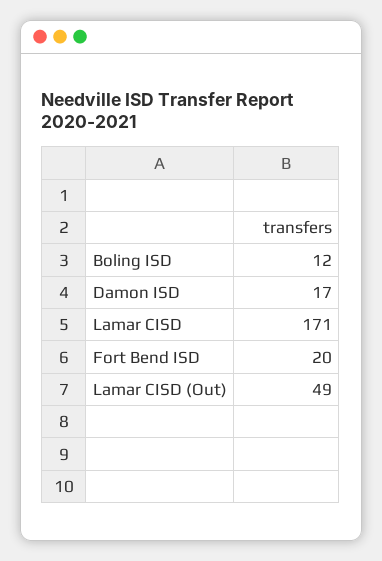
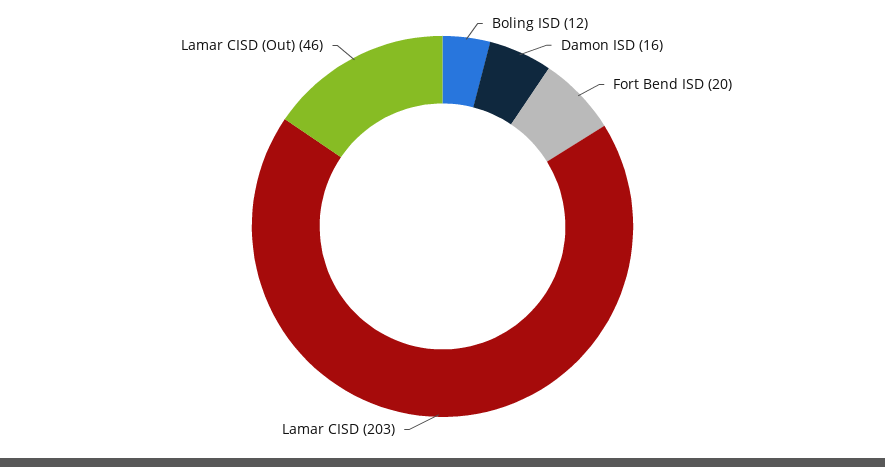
Damon ISD: 17 -> 16
Lamar CISD: 171 -> 203
Lamar CISD (Out): 49 -> 46

